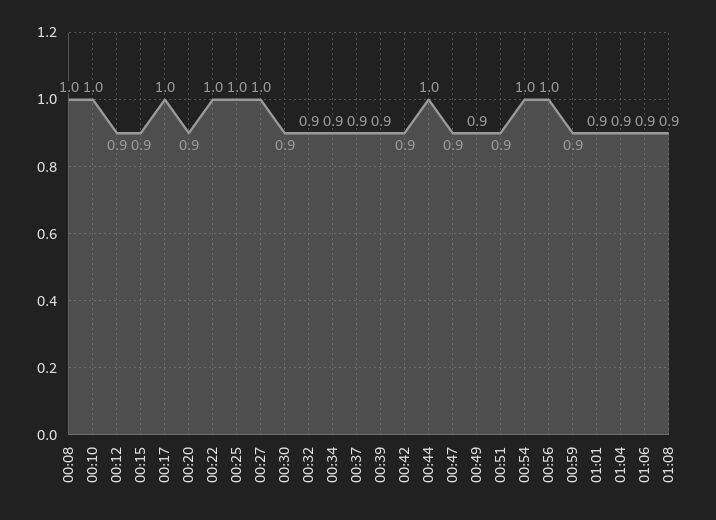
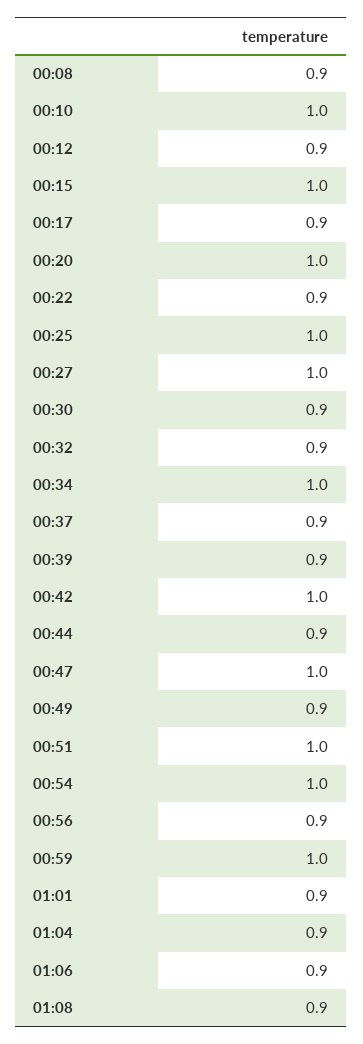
00:08: 1 -> 0.9
00:15: 0.9 -> 1
00:17: 1 -> 0.9
00:20: 0.9 -> 1
00:22: 1 -> 0.9
00:34: 0.9 -> 1
00:42: 0.9 -> 1
00:44: 1 -> 0.9
00:47: 0.9 -> 1
00:51: 0.9 -> 1
00:56: 1 -> 0.9
00:59: 0.9 -> 1

